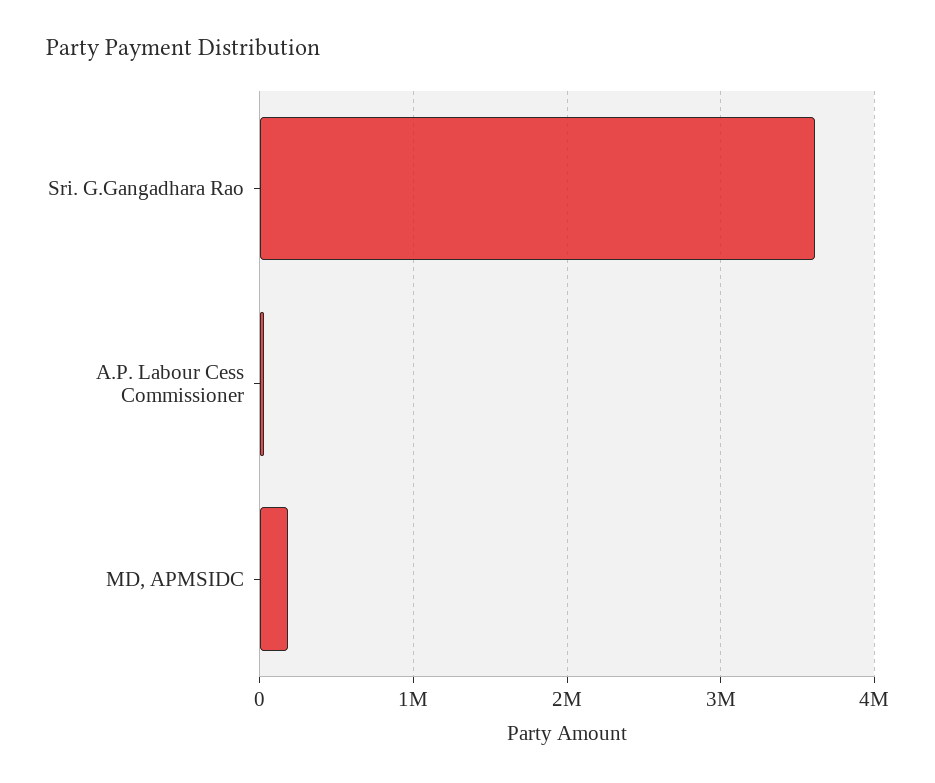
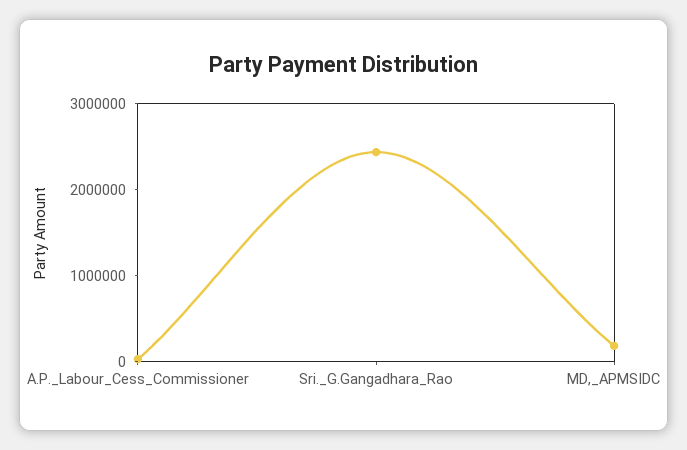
Sri. G.Gangadhara Rao: 3600000 -> 2400000

